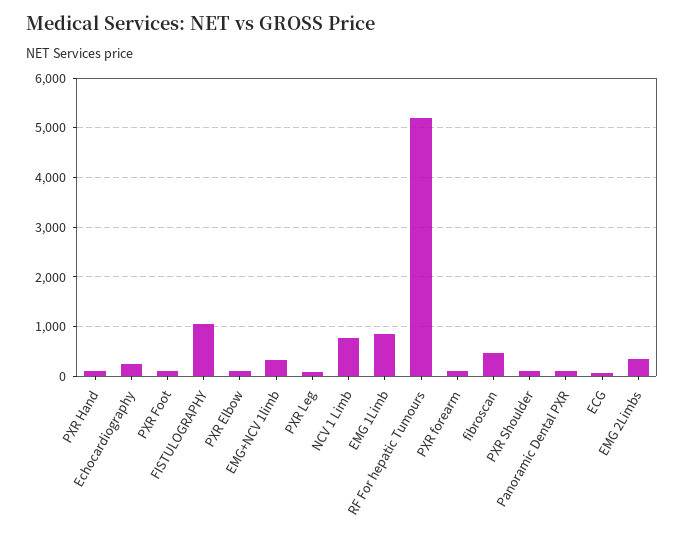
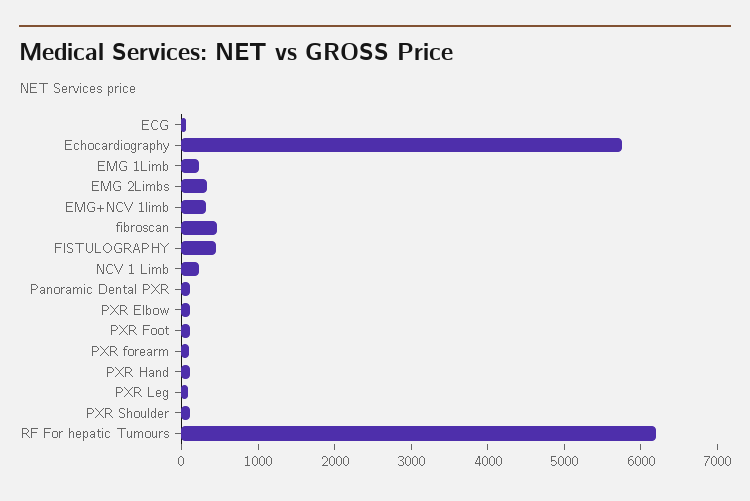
Echocardiography: 200 -> 5800
FISTULOGRAPHY: 1000 -> 400
NCV 1 Limb: 800 -> 200
EMG 1Limb: 800 -> 200
RF For hepatic Tumours: 5200 -> 6200

